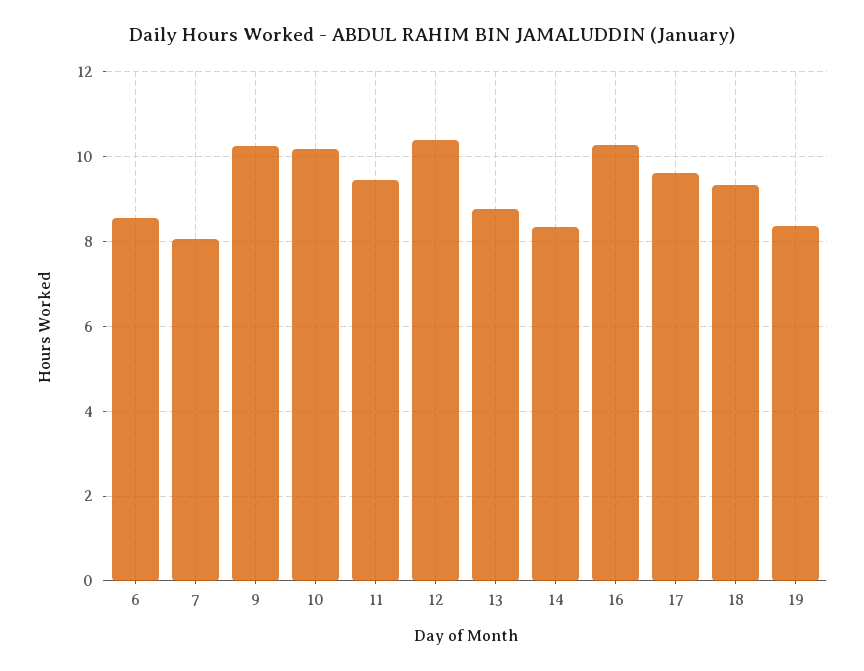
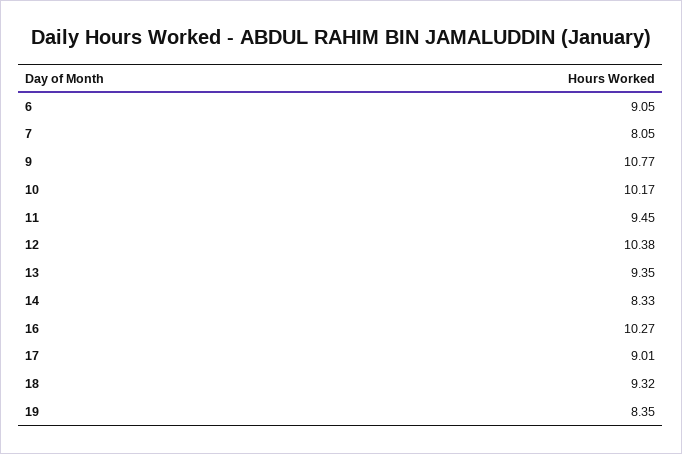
6: 8.6 -> 9.05
9: 10.2 -> 10.77
13: 8.8 -> 9.35
17: 9.6 -> 9.01

